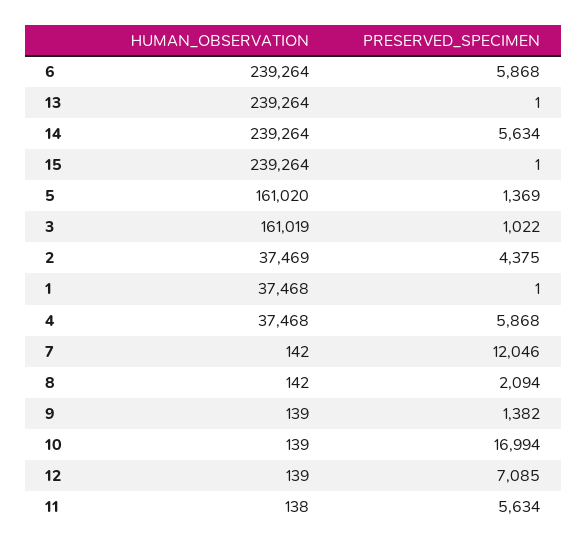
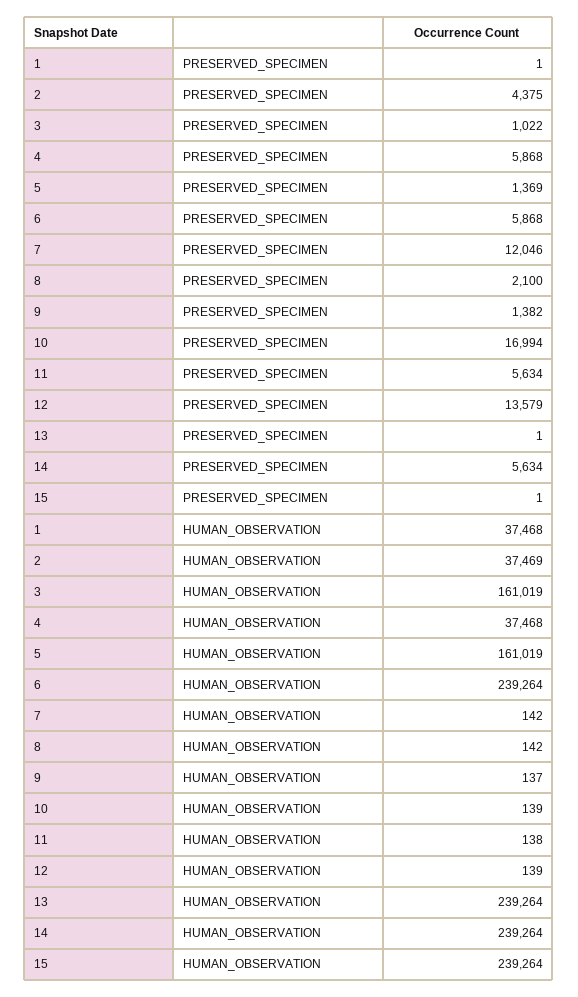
HUMAN_OBSERVATION, 5: 161020 -> 161019
PRESERVED_SPECIMEN, 8: 2094 -> 2100
HUMAN_OBSERVATION, 9: 139 -> 137
PRESERVED_SPECIMEN, 12: 7085 -> 13579

